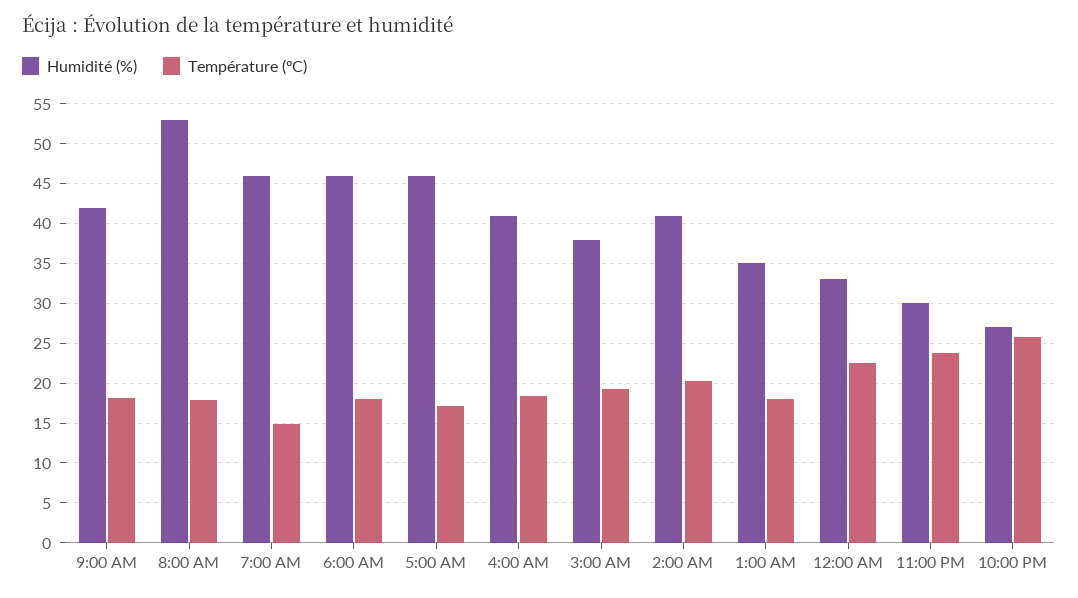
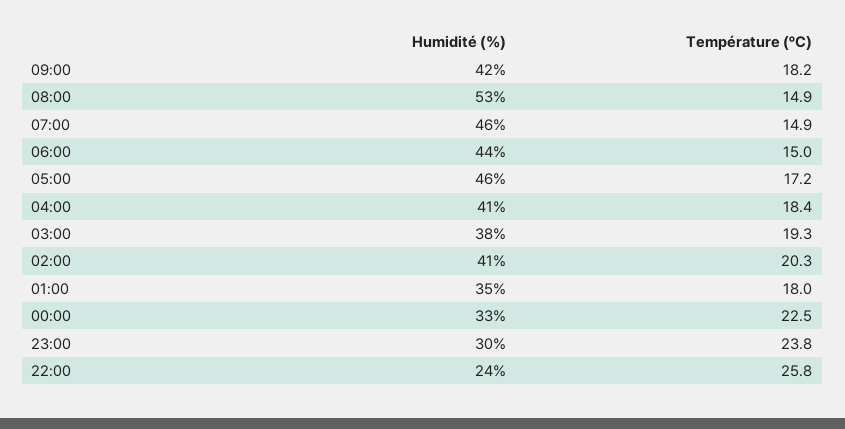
Température (ºC), 8:00 AM: 18 -> 14.9
Humidité (%), 6:00 AM: 46 -> 44
Température (ºC), 6:00 AM: 18 -> 15
Humidité (%), 10:00 PM: 27 -> 24

